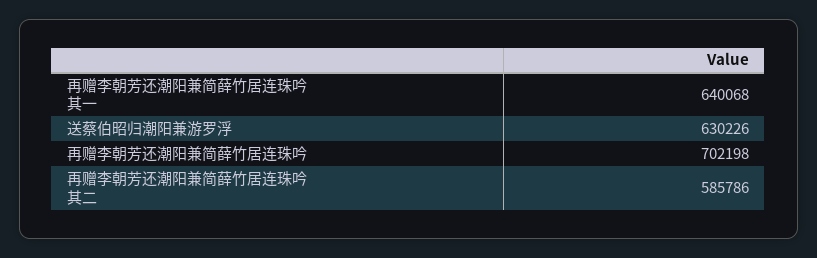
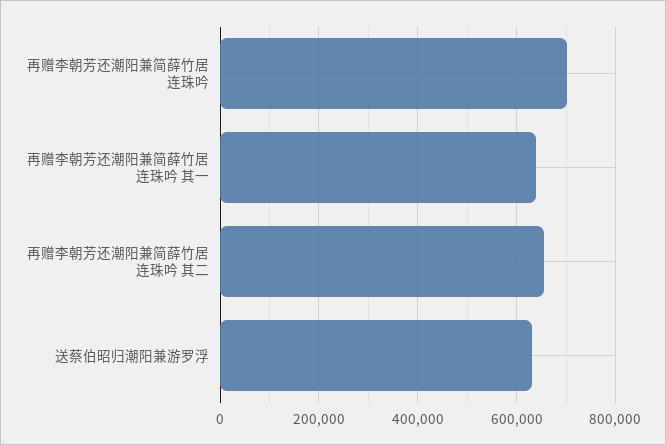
再赠李朝芳还潮阳兼简薛竹居连珠吟 其二: 585786 -> 660000

